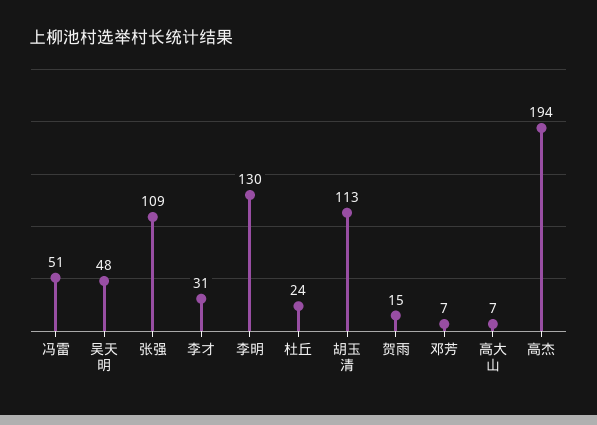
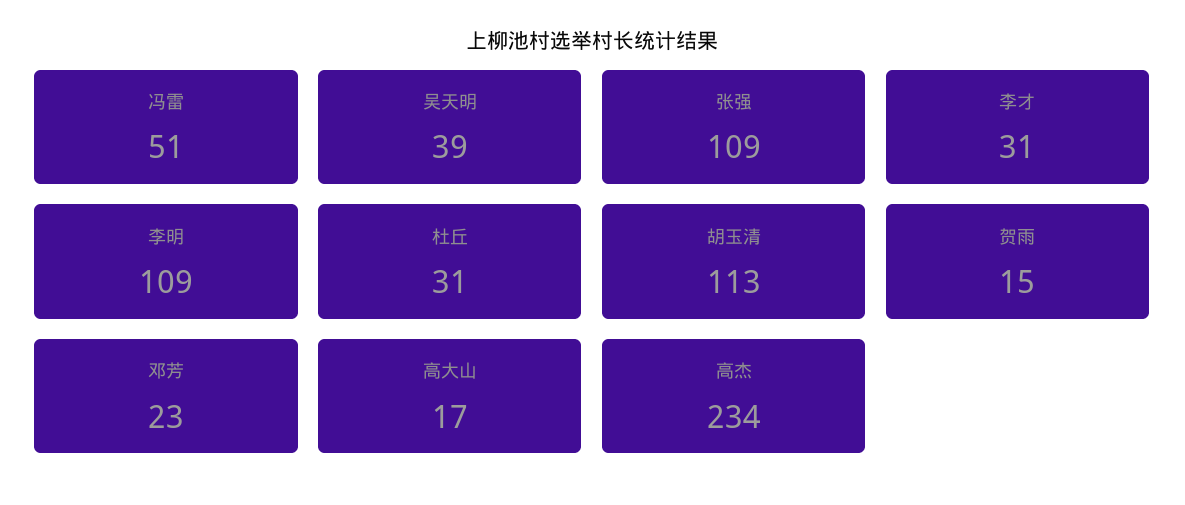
吴天明: 48 -> 39
李明: 130 -> 109
杜丘: 24 -> 31
邓芳: 7 -> 23
高大山: 7 -> 17
高杰: 194 -> 234

